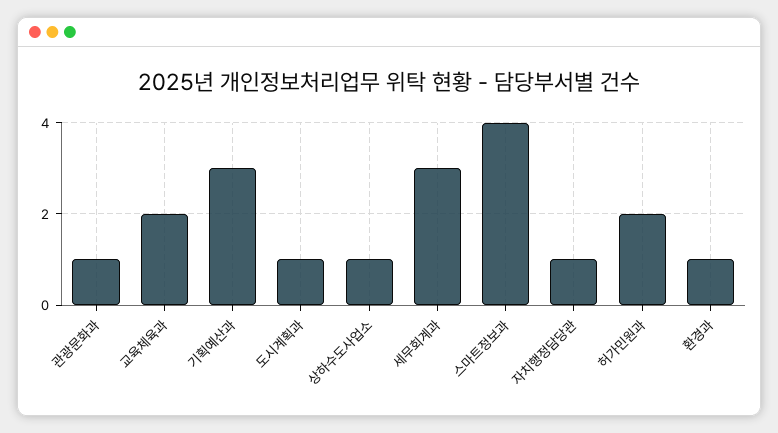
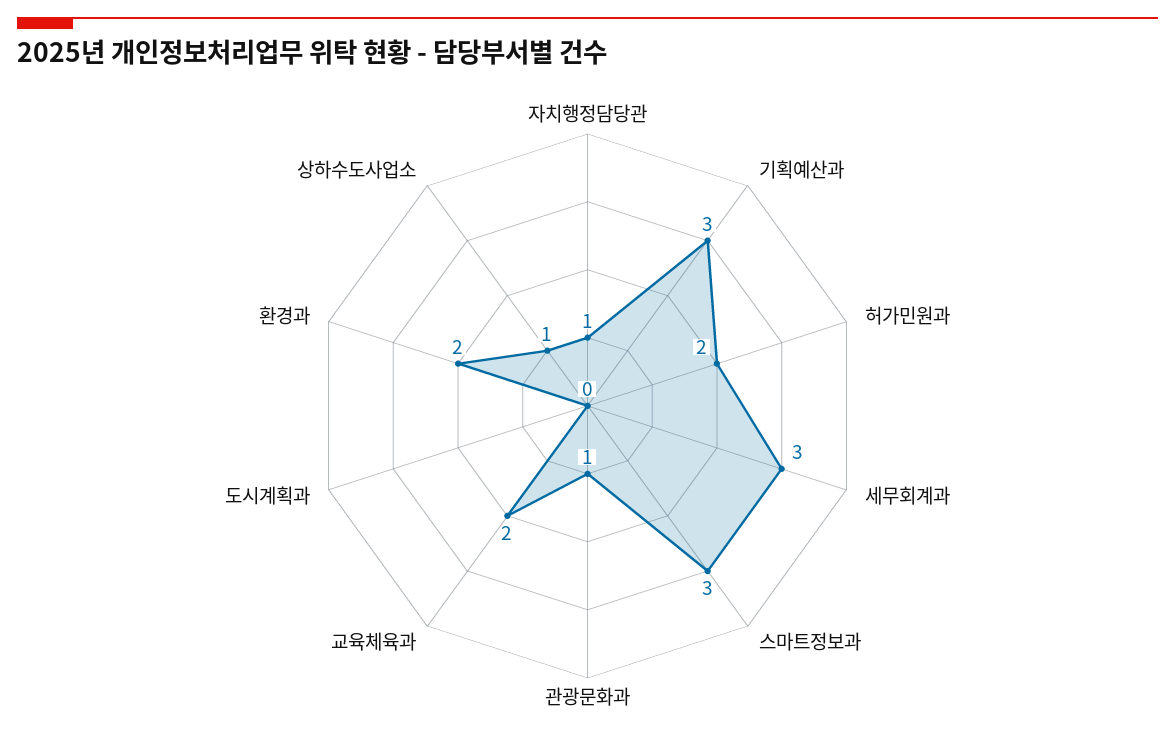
도시계획과: 1 -> 0
스마트정보과: 4 -> 3
환경과: 1 -> 2

